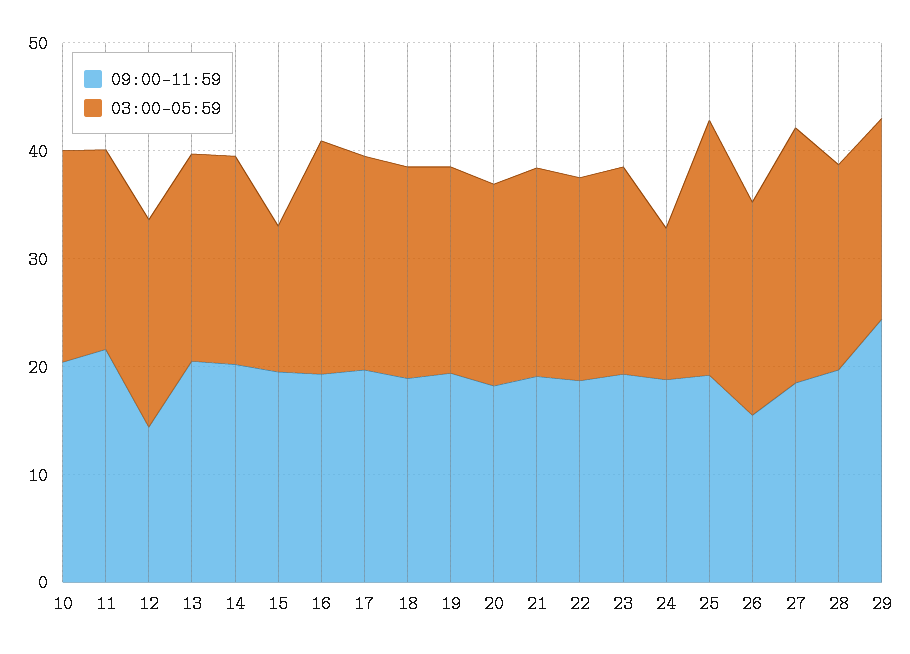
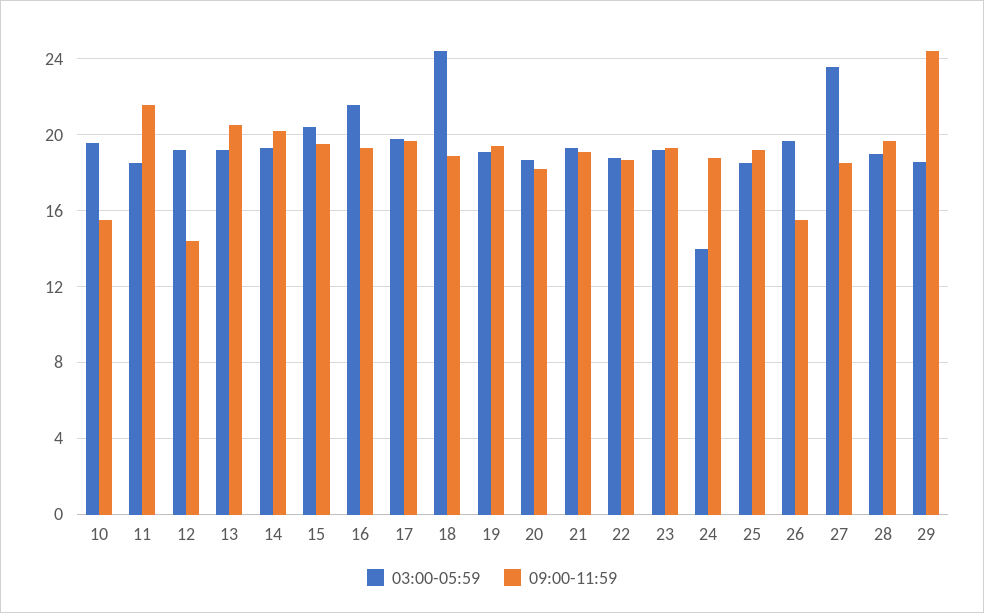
09:00-11:59, 10: 20 -> 15.5
03:00-05:59, 15: 14 -> 20.5
03:00-05:59, 18: 20 -> 24.5
03:00-05:59, 25: 24 -> 18.5

